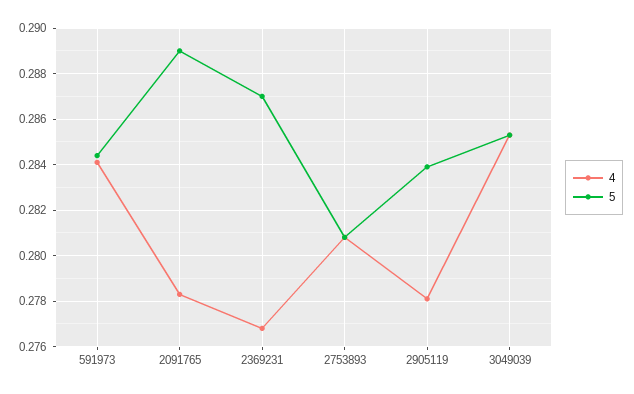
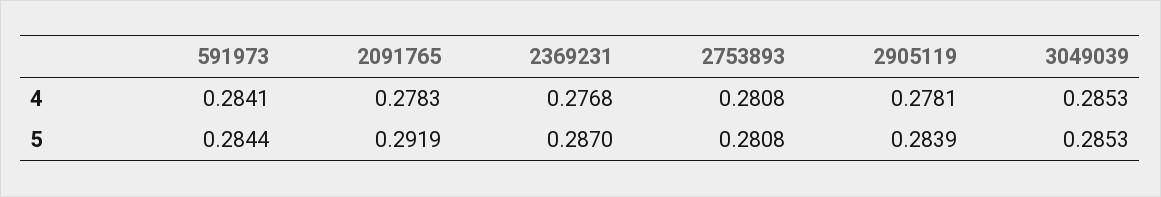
5, 2091765: 0.289 -> 0.2919

